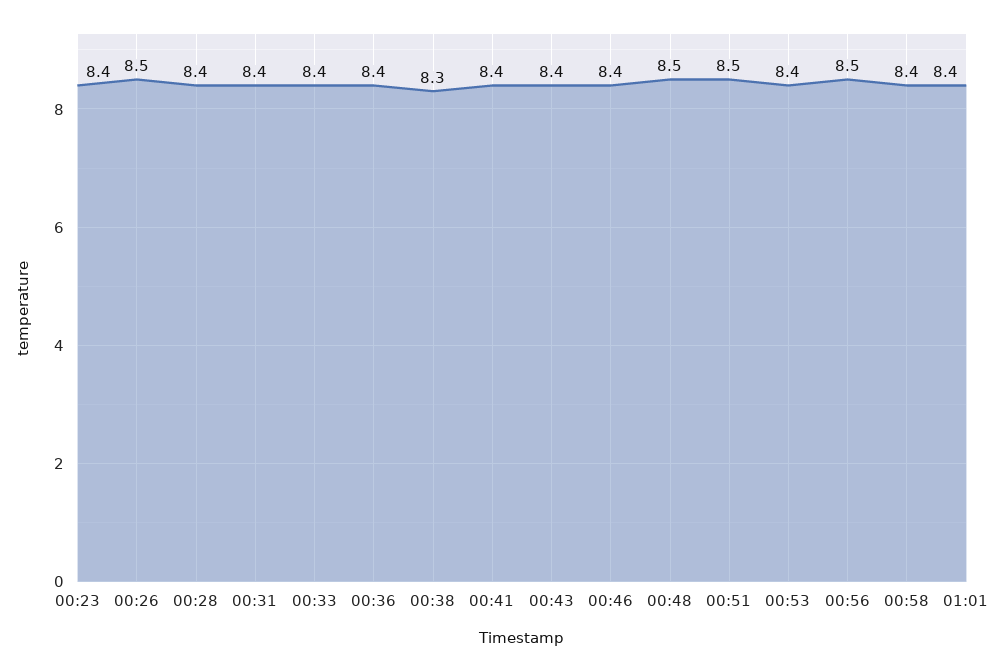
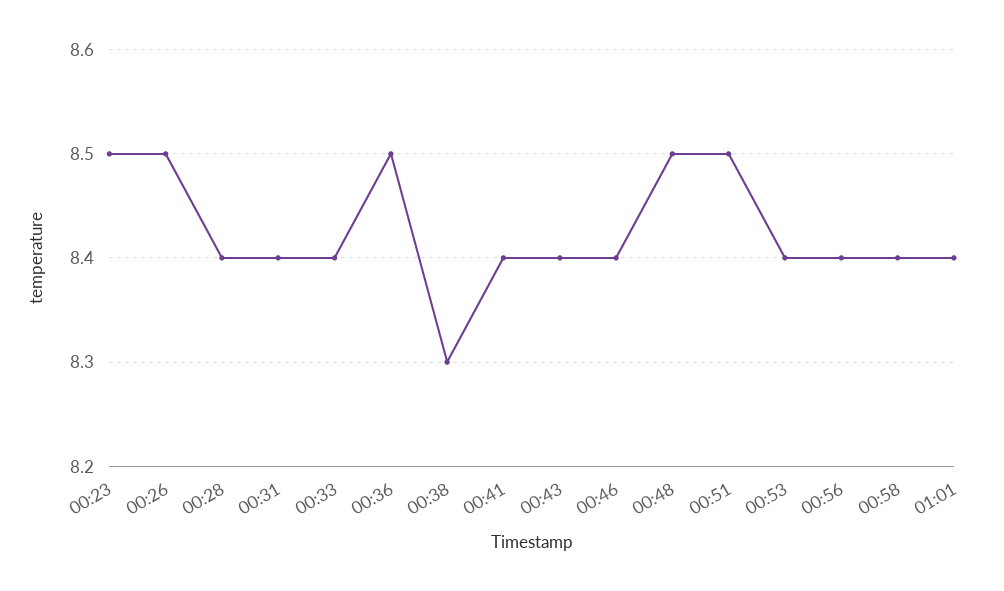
00:23: 8.4 -> 8.5
00:36: 8.4 -> 8.5
00:56: 8.5 -> 8.4

